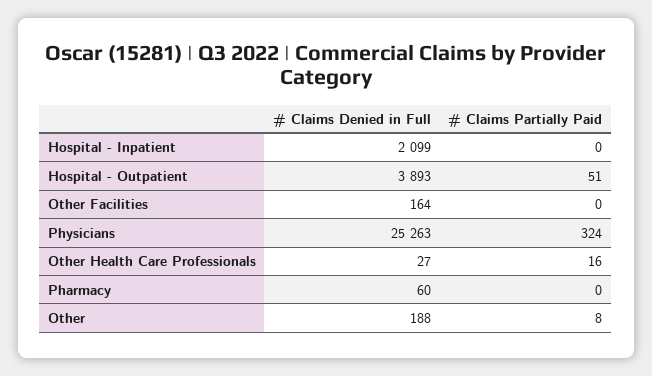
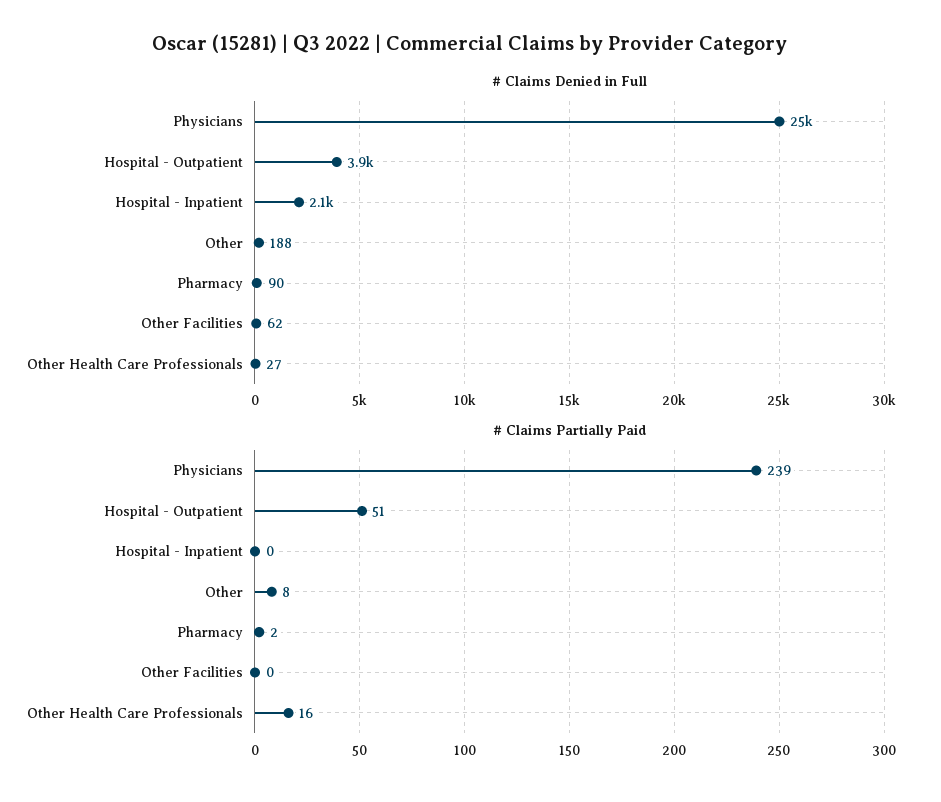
# Claims Denied in Full, Other Facilities: 164 -> 62
# Claims Partially Paid, Physicians: 324 -> 239
# Claims Denied in Full, Pharmacy: 60 -> 90
# Claims Partially Paid, Pharmacy: 0 -> 2

